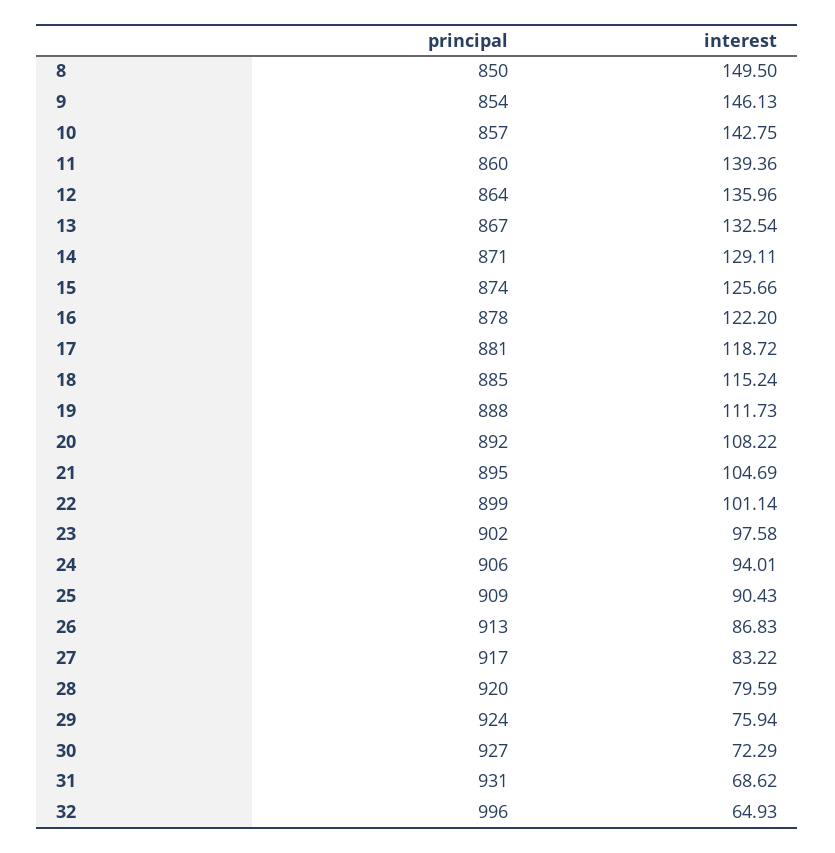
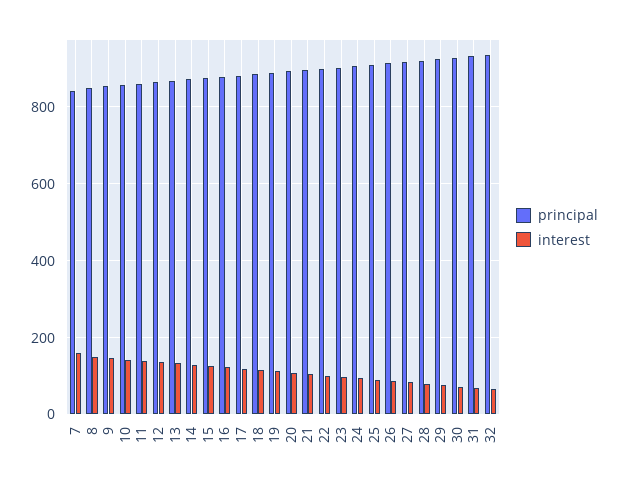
principal, 32: 996 -> 940
principal, 7: none -> 840
interest, 7: none -> 160

